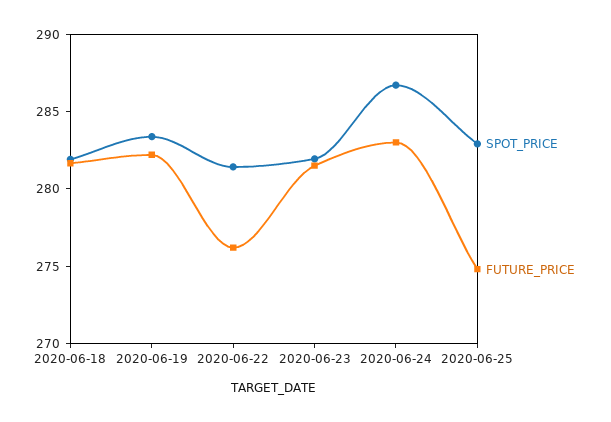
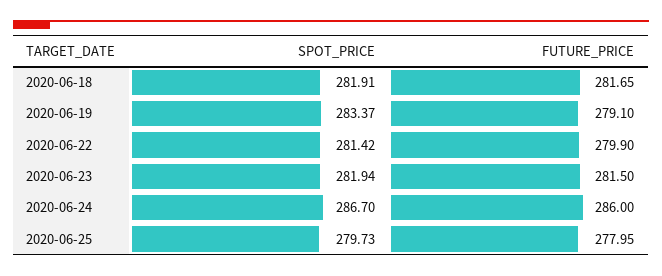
FUTURE_PRICE, 2020-06-19: 282 -> 279.1
FUTURE_PRICE, 2020-06-22: 276 -> 279.9
FUTURE_PRICE, 2020-06-24: 283 -> 286
SPOT_PRICE, 2020-06-25: 283 -> 279.73
FUTURE_PRICE, 2020-06-25: 275 -> 277.95

